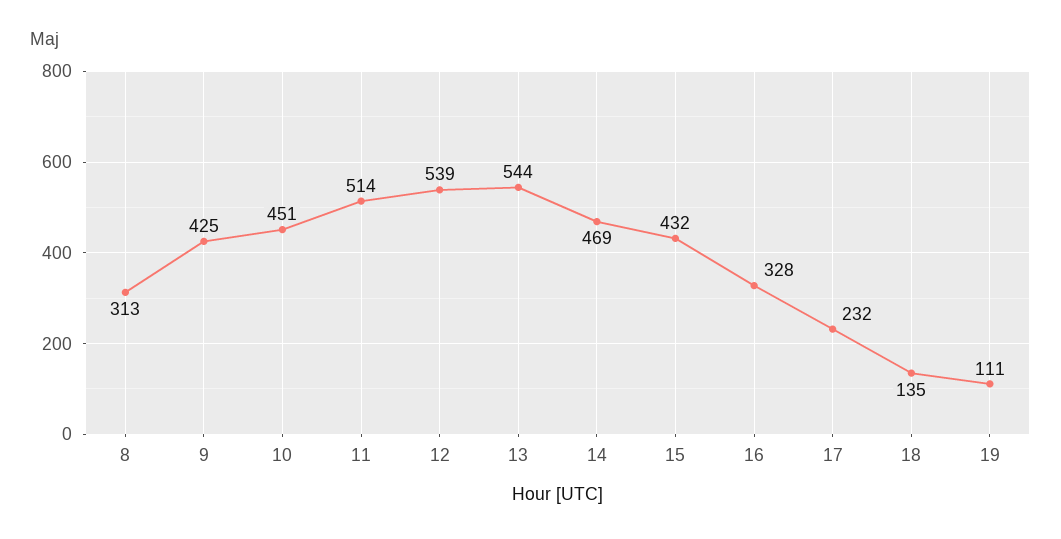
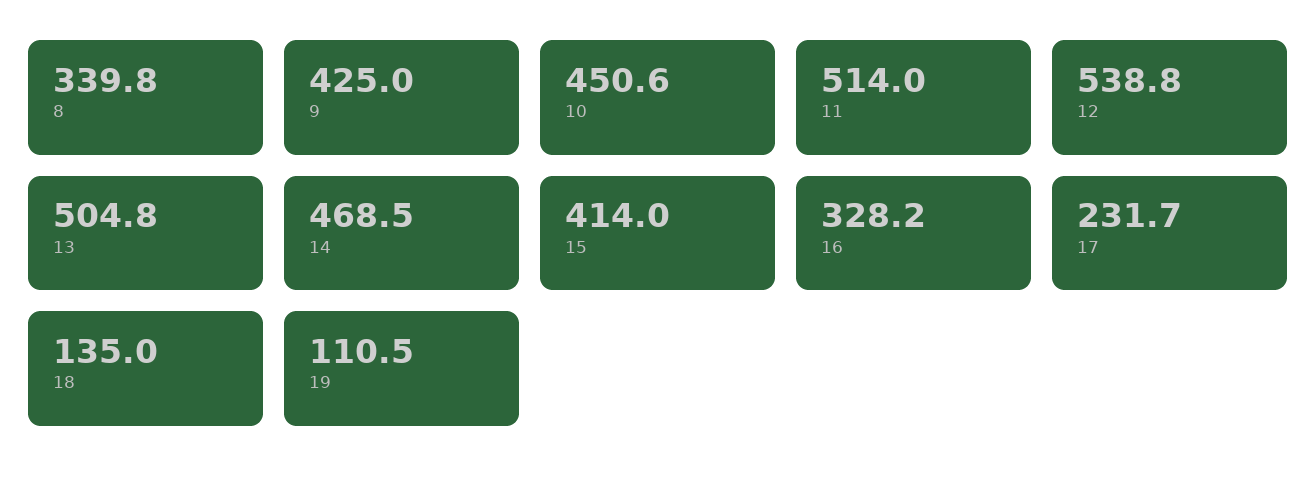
8: 313 -> 339.8
13: 544 -> 504.8
15: 432 -> 414

